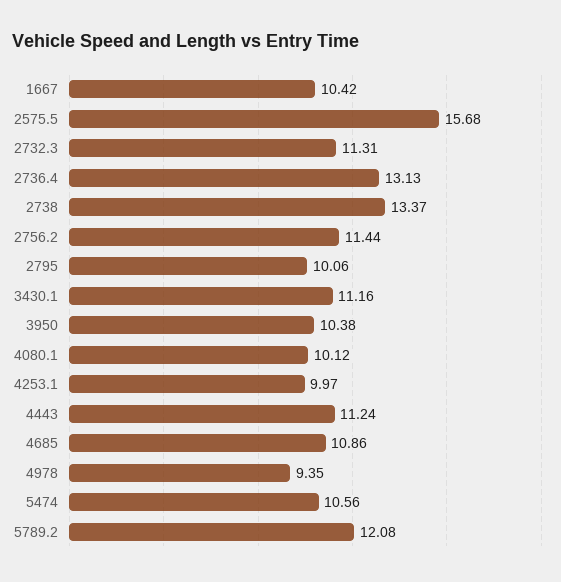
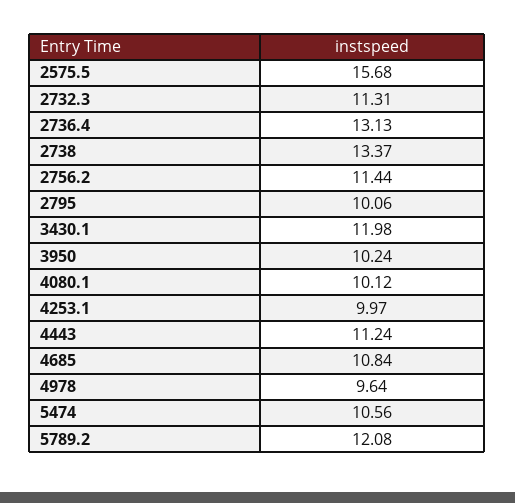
1667: 10.42 -> none
3430.1: 11.16 -> 11.98
3950: 10.38 -> 10.24
4685: 10.86 -> 10.84
4978: 9.35 -> 9.64

